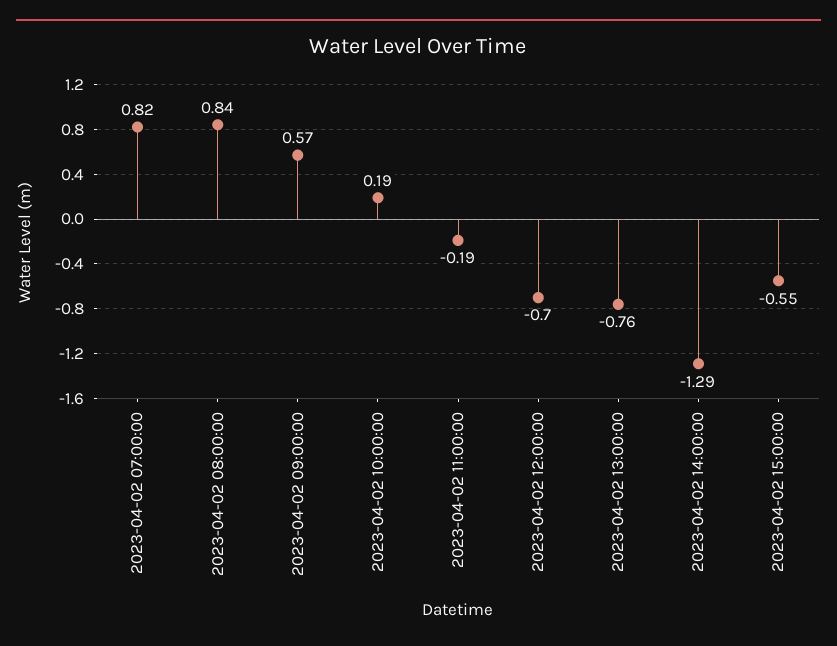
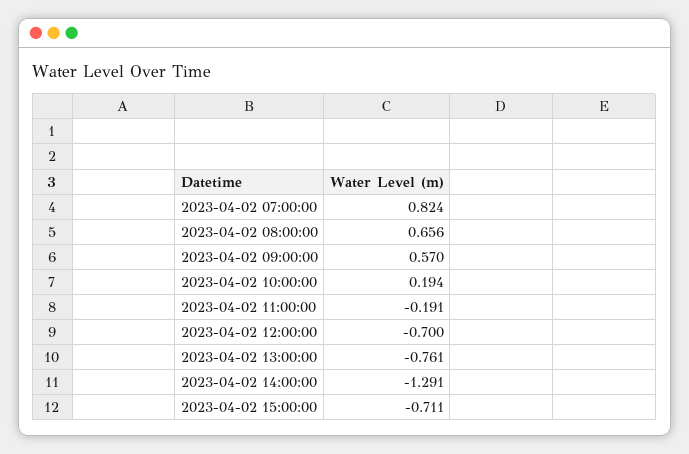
2023-04-02 08:00:00: 0.84 -> 0.656
2023-04-02 15:00:00: -0.55 -> -0.711

